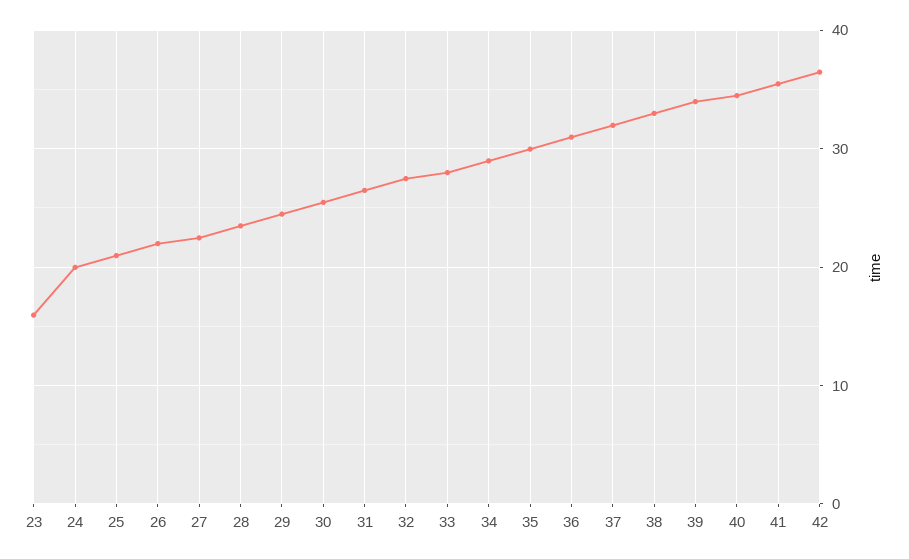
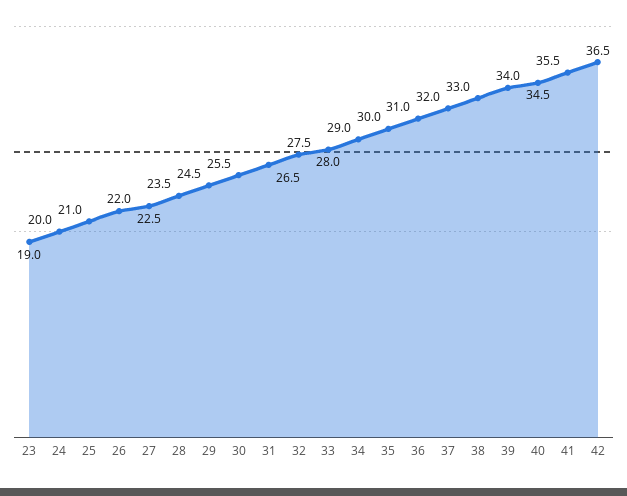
23: 16 -> 19

